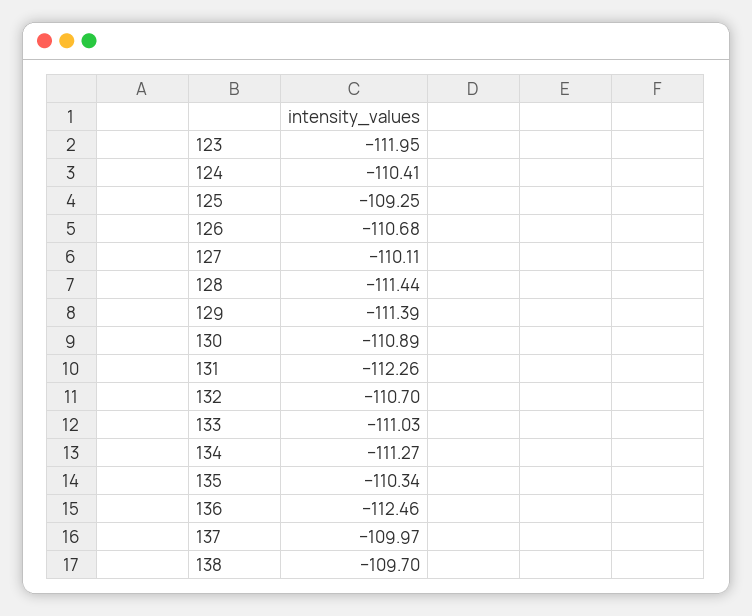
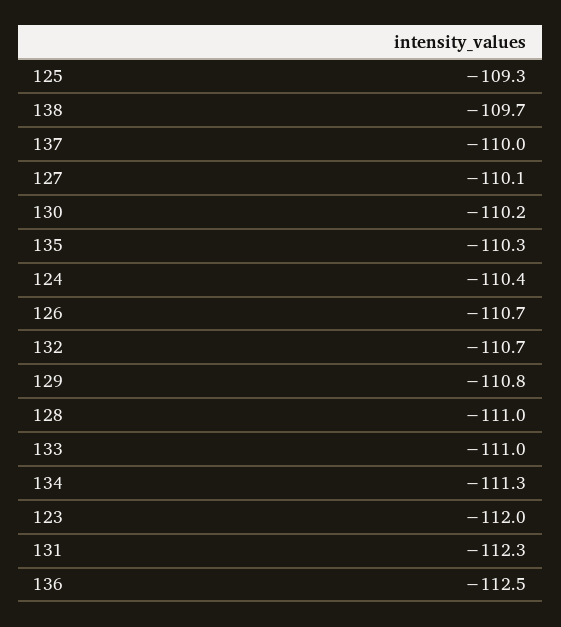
128: -111.44 -> -111
129: -111.39 -> -110.8
130: -110.89 -> -110.2

